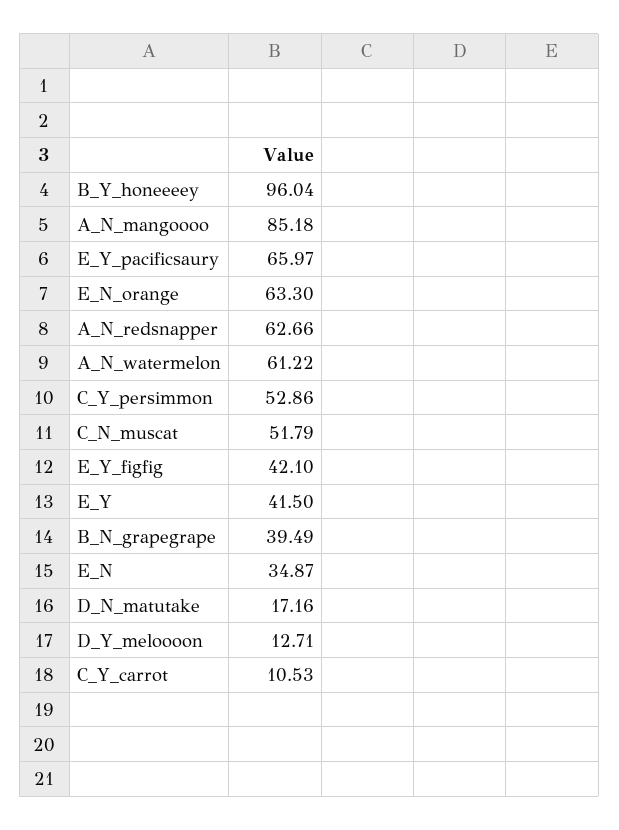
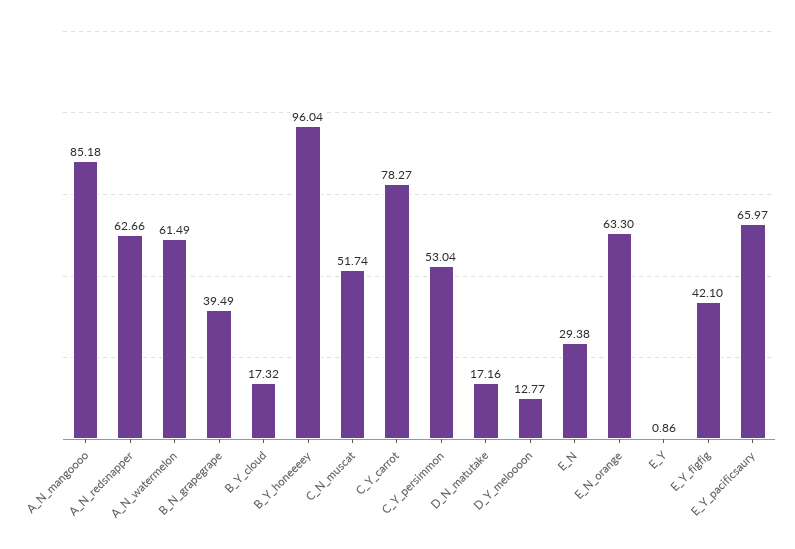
A_N_watermelon: 61.22 -> 61.49
C_Y_persimmon: 52.86 -> 53.04
C_N_muscat: 51.79 -> 51.74
E_Y: 41.5 -> 0.86
E_N: 34.87 -> 29.38
D_Y_meloooon: 12.71 -> 12.77
C_Y_carrot: 10.53 -> 78.27
B_Y_cloud: none -> 17.32

